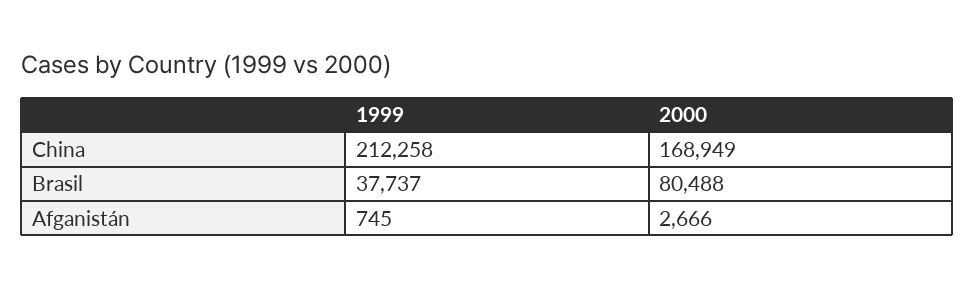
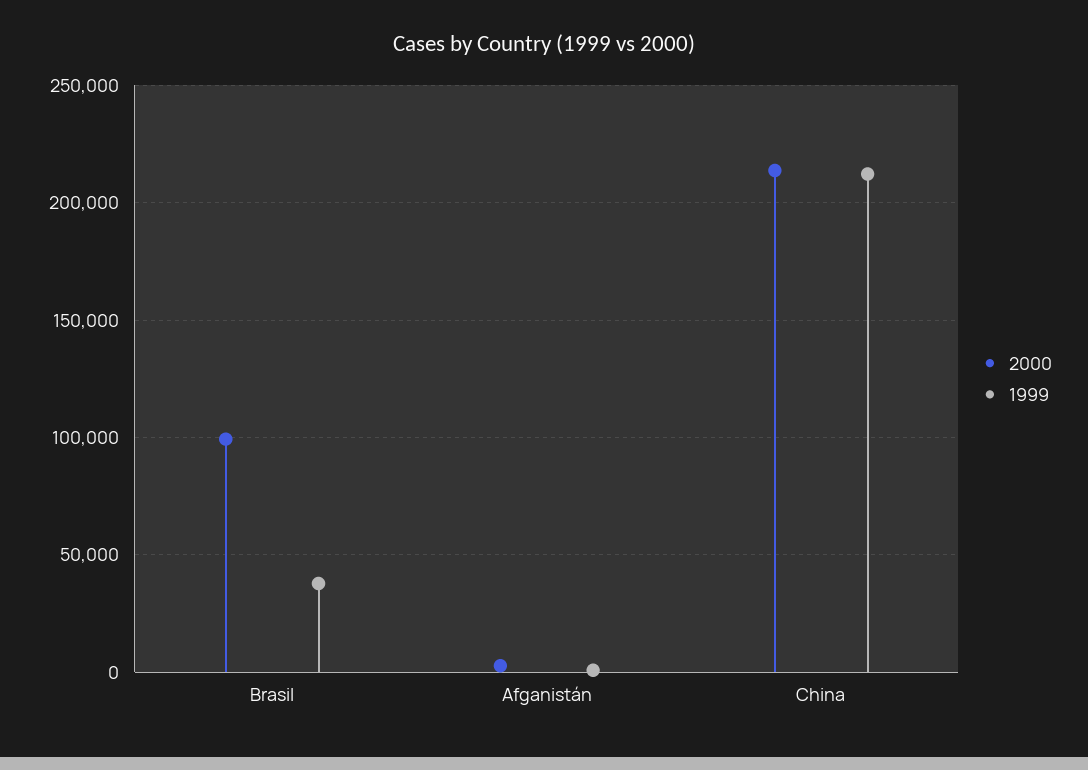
2000, China: 168949 -> 215000
2000, Brasil: 80488 -> 100000

